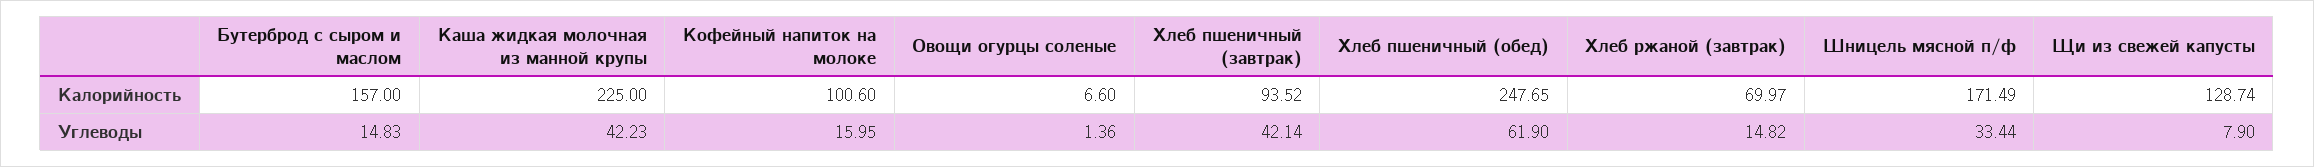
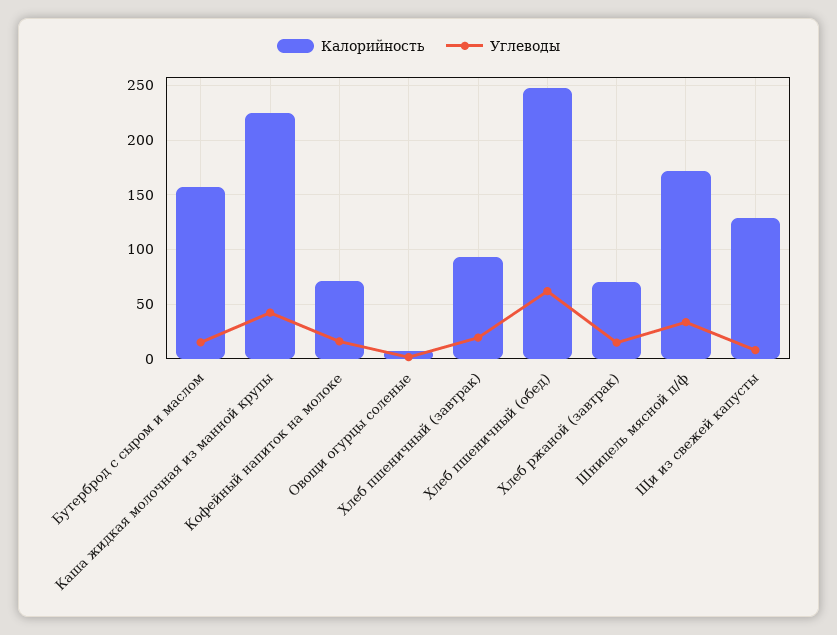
Калорийность, Кофейный напиток на молоке: 100.6 -> 70
Углеводы, Хлеб пшеничный (завтрак): 42.14 -> 20

